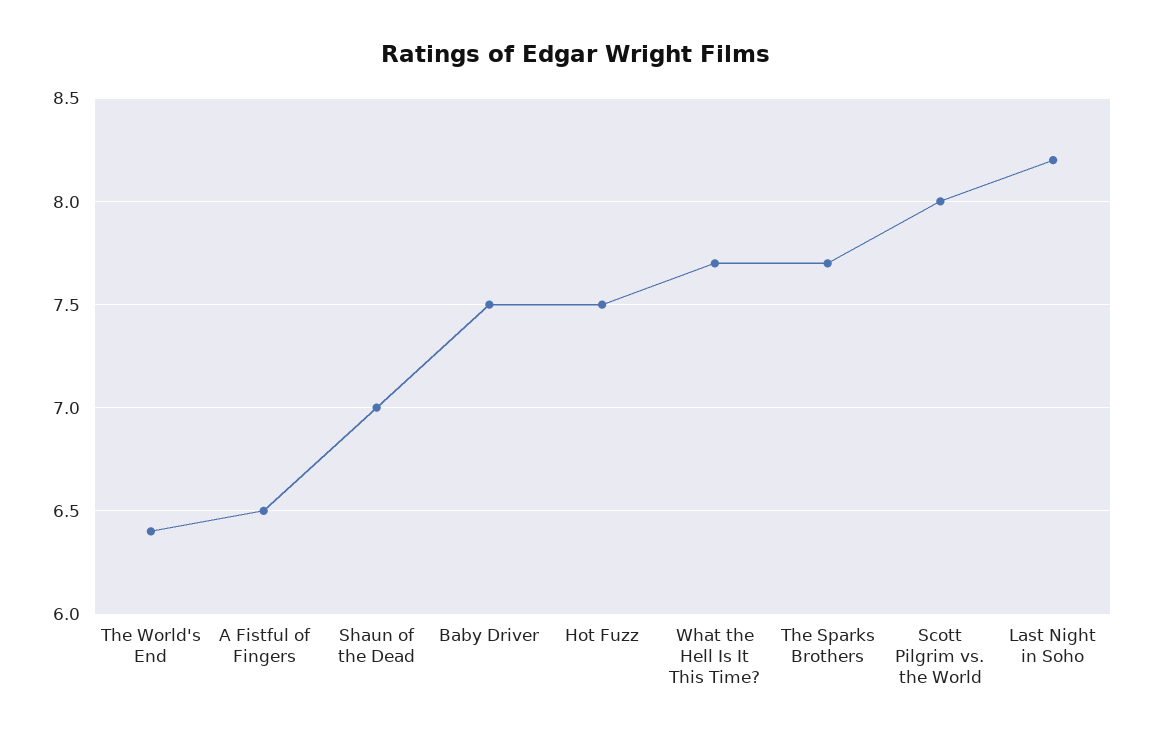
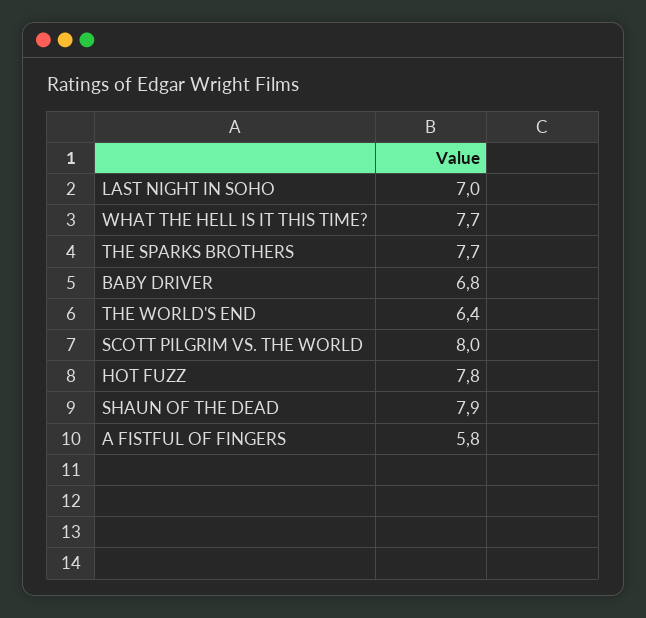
A Fistful of Fingers: 6.5 -> 5.8
Shaun of the Dead: 7 -> 7.9
Baby Driver: 7.5 -> 6.8
Hot Fuzz: 7.5 -> 7.8
Last Night in Soho: 8.2 -> 7

